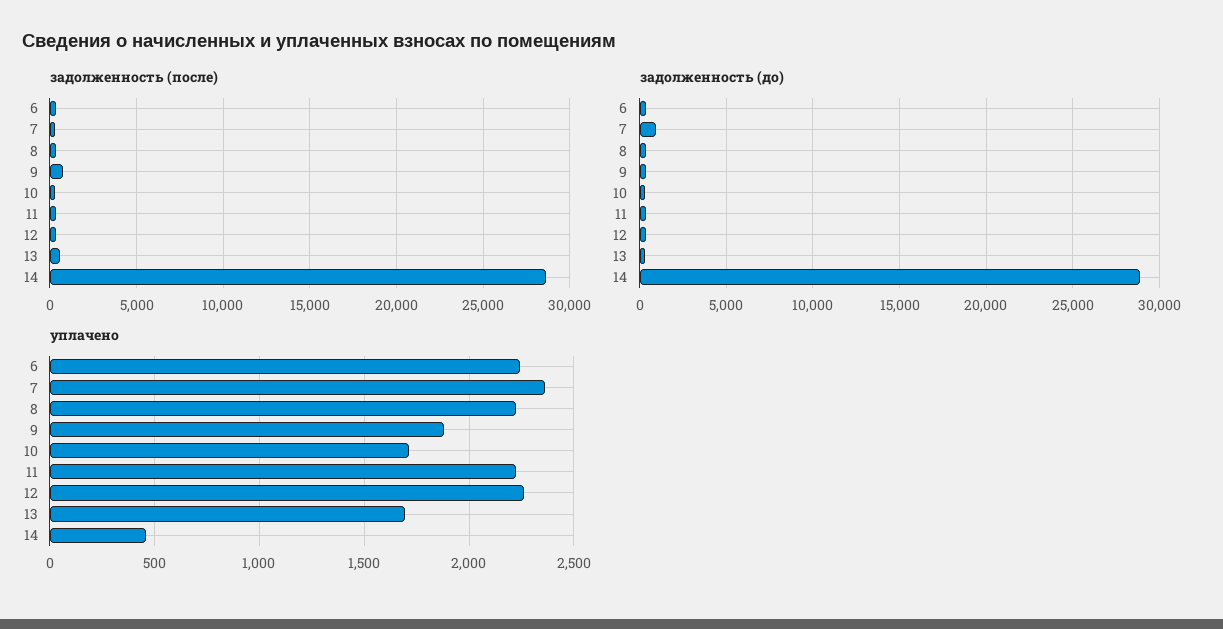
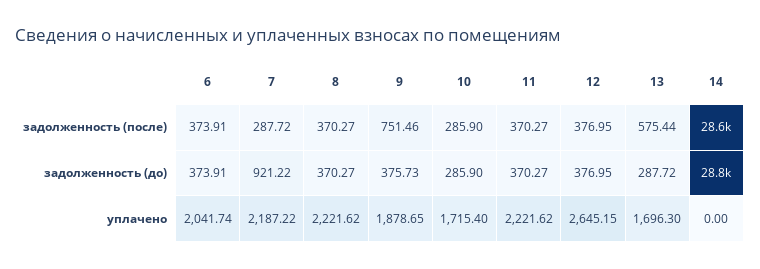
уплачено, 6: 2250 -> 2041.74
уплачено, 7: 2350 -> 2187.22
уплачено, 12: 2250 -> 2645.15
уплачено, 14: 450 -> 0

